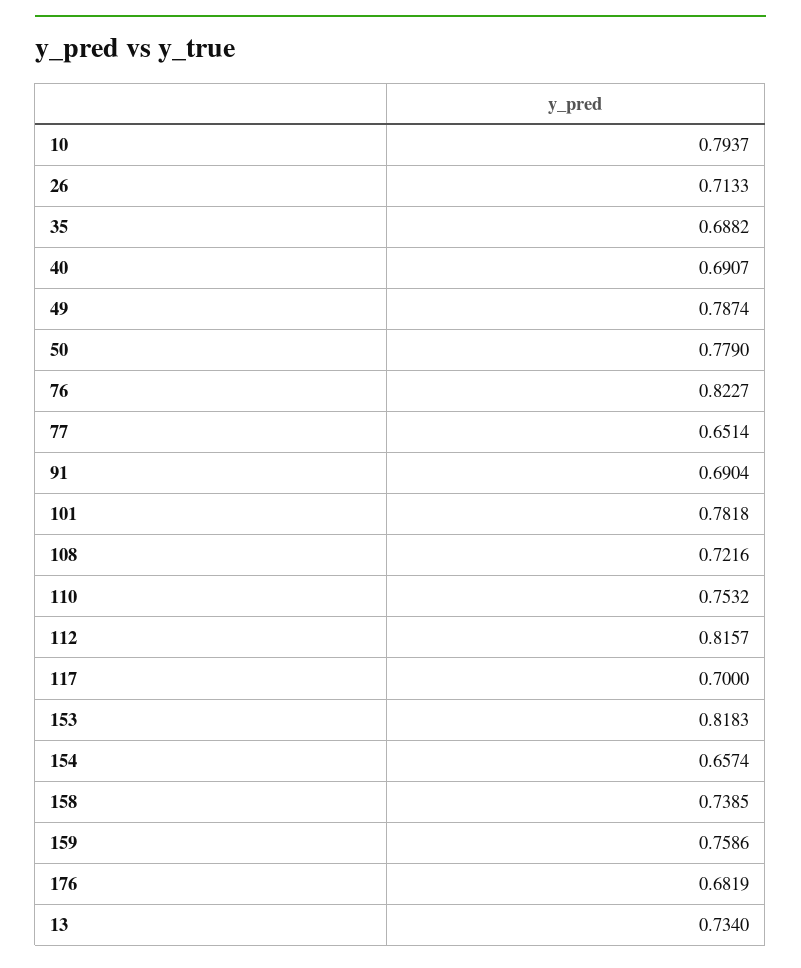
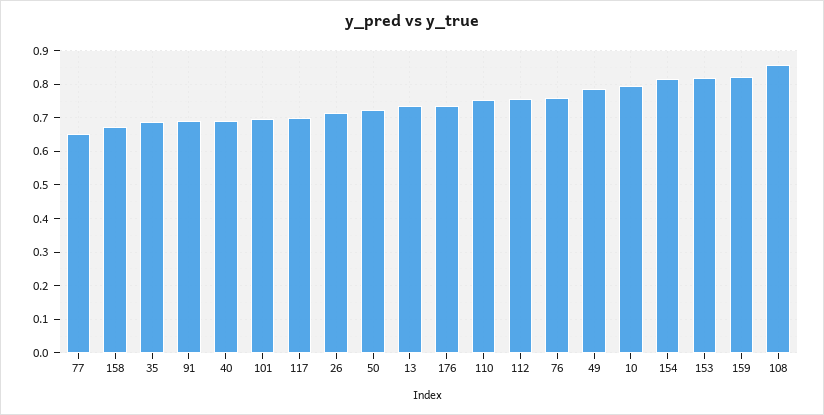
50: 0.779 -> 0.72
76: 0.8227 -> 0.76
101: 0.7818 -> 0.7
108: 0.7216 -> 0.86
112: 0.8157 -> 0.76
154: 0.6574 -> 0.82
158: 0.7385 -> 0.68
159: 0.7586 -> 0.82
176: 0.6819 -> 0.74

